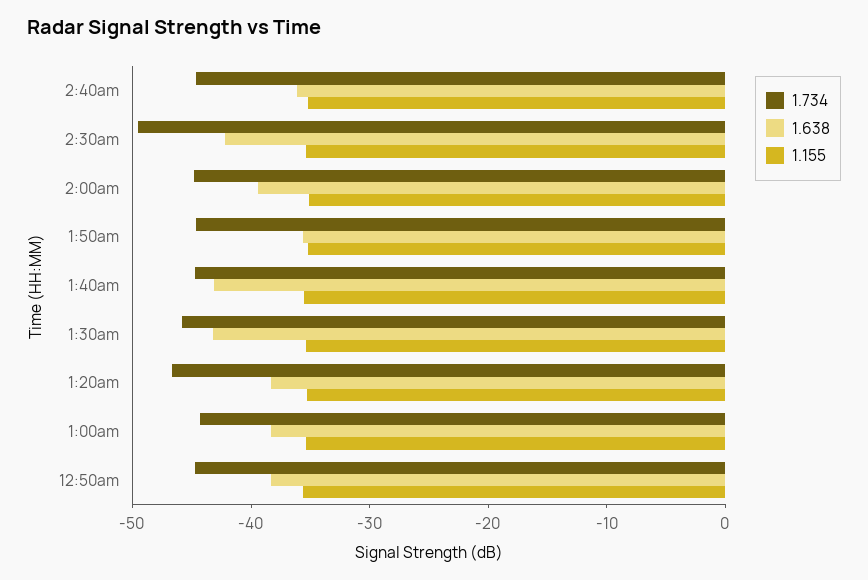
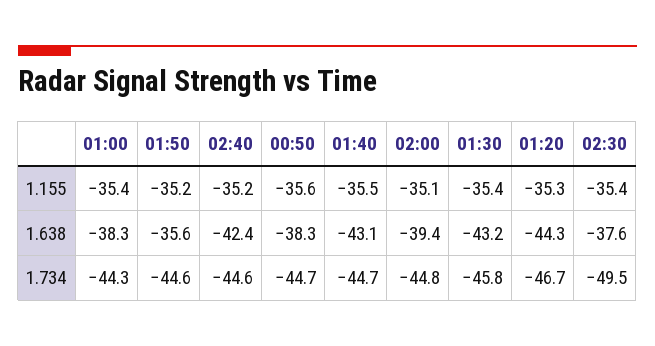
1.638, 2:40am: -36 -> -42.4
1.638, 2:30am: -42 -> -37.6
1.638, 1:20am: -38 -> -44.3

